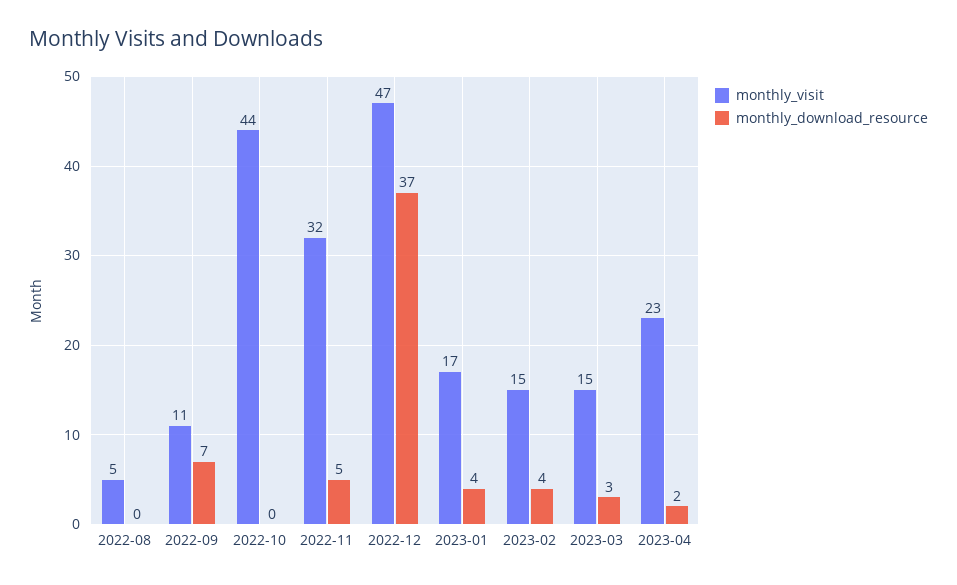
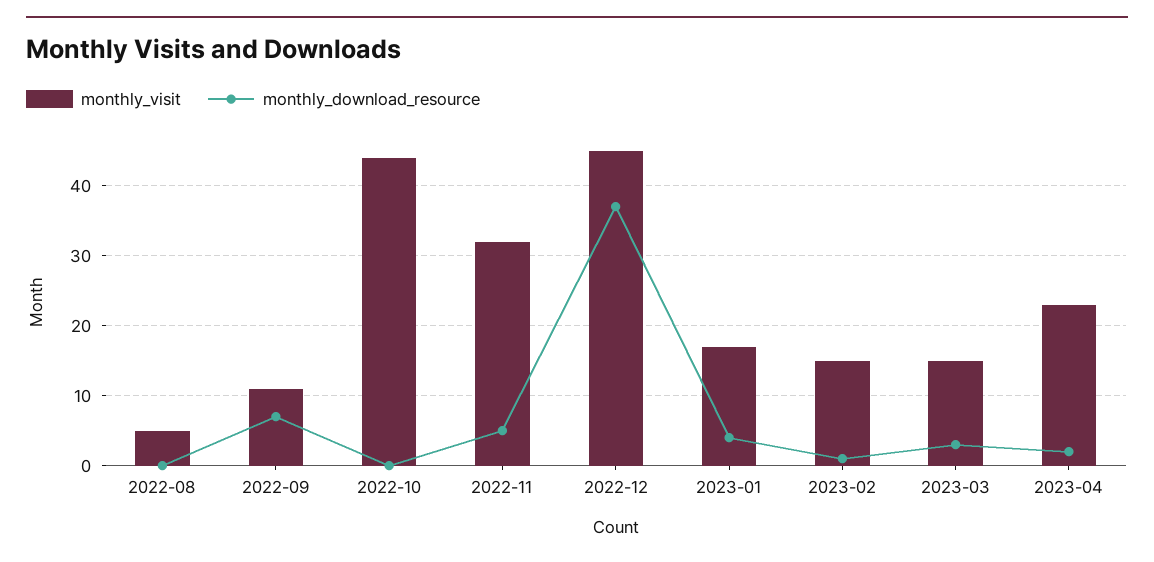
monthly_visit, 2022-12: 47 -> 45
monthly_download_resource, 2023-02: 4 -> 1

